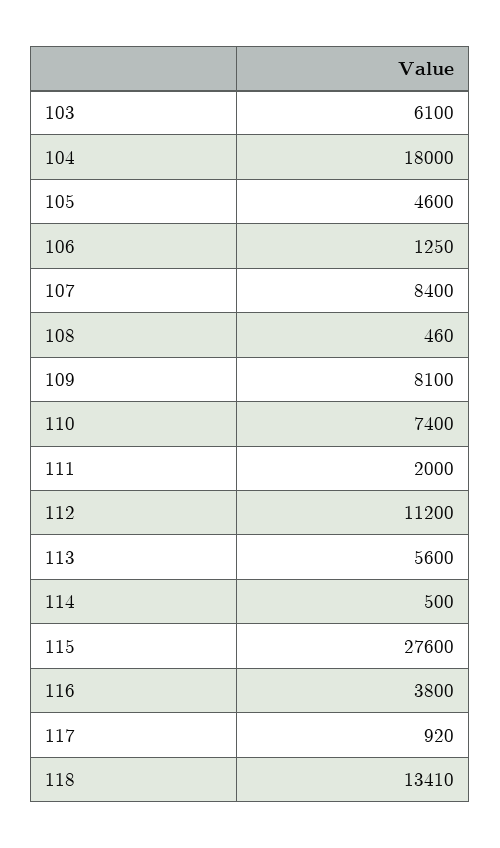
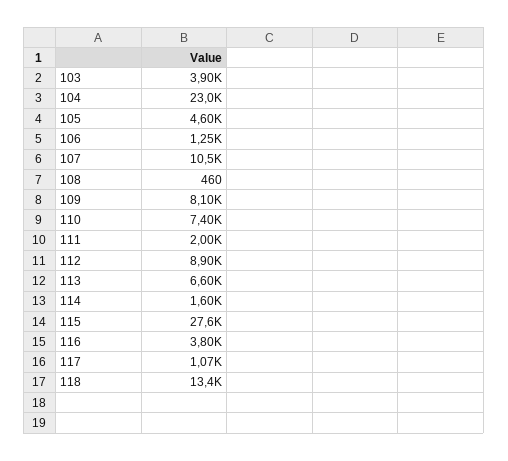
103: 6100 -> 3900
104: 18000 -> 23000
107: 8400 -> 10500
112: 11200 -> 8900
113: 5600 -> 6600
114: 500 -> 1600
117: 920 -> 1070

